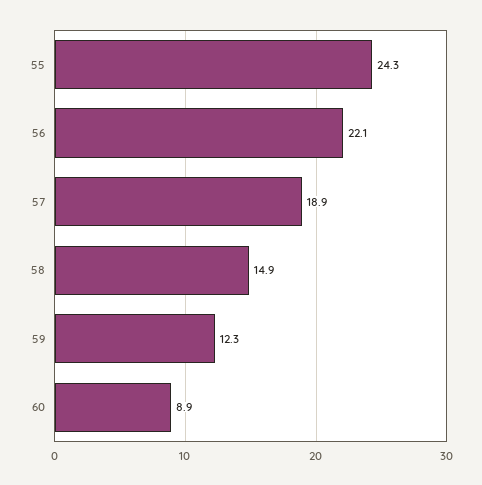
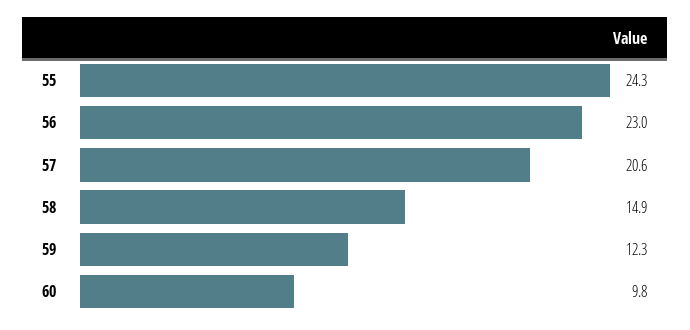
56: 22.1 -> 23
57: 18.9 -> 20.6
60: 8.9 -> 9.8

